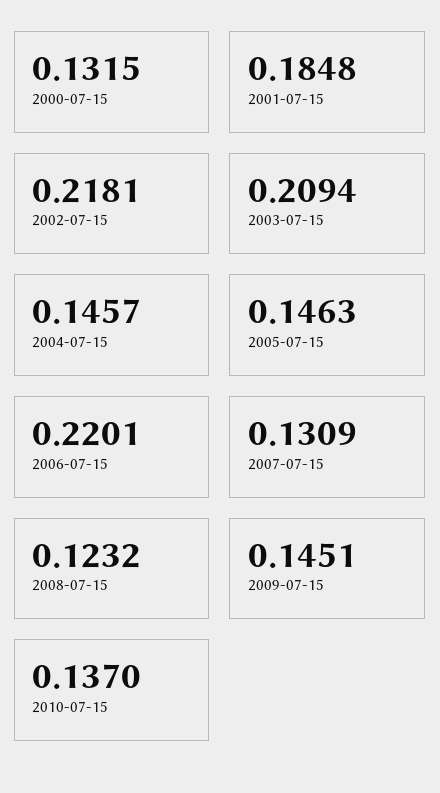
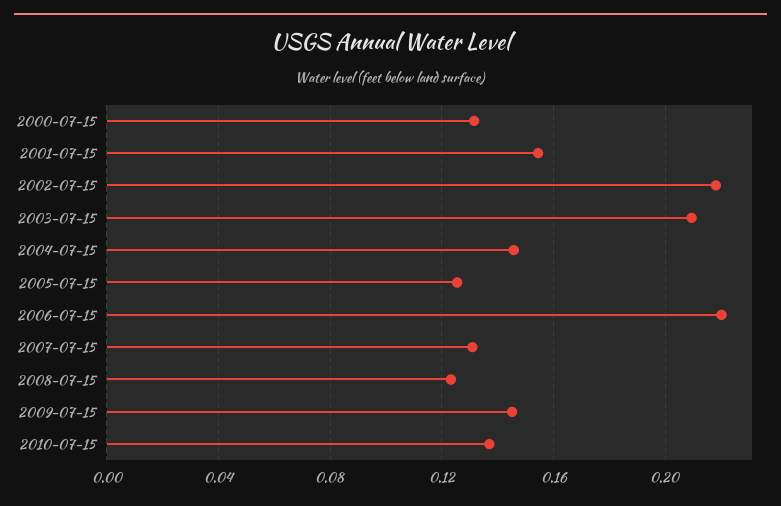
2001-07-15: 0.1848 -> 0.155
2005-07-15: 0.1463 -> 0.125

